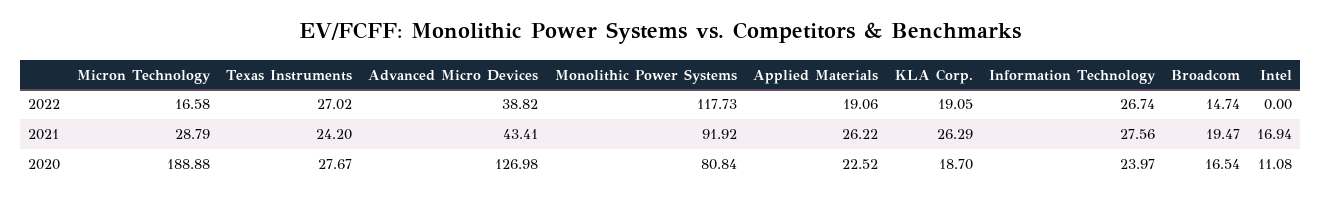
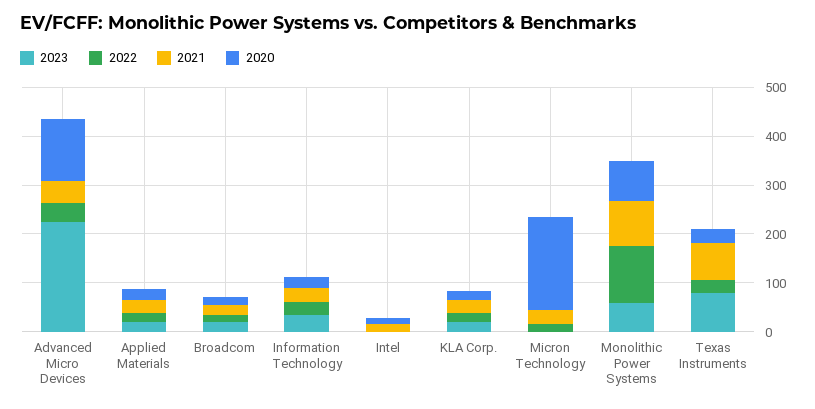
2021, Texas Instruments: 24.2 -> 80
2023, Advanced Micro Devices: none -> 220
2023, Applied Materials: none -> 20
2023, Broadcom: none -> 20
2023, Information Technology: none -> 40
2023, Intel: none -> 0
2023, KLA Corp.: none -> 20
2023, Micron Technology: none -> 0
2023, Monolithic Power Systems: none -> 60
2023, Texas Instruments: none -> 80

